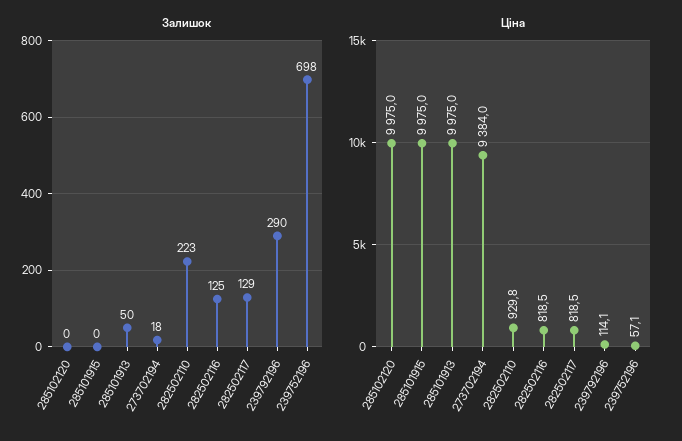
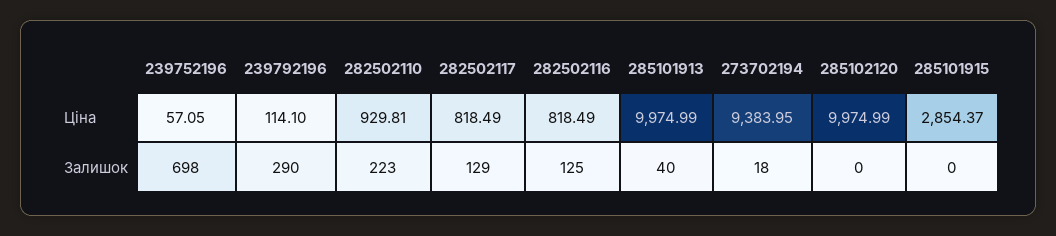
Залишок, 285101913: 50 -> 40
Ціна, 285101915: 9975 -> 2854.37

